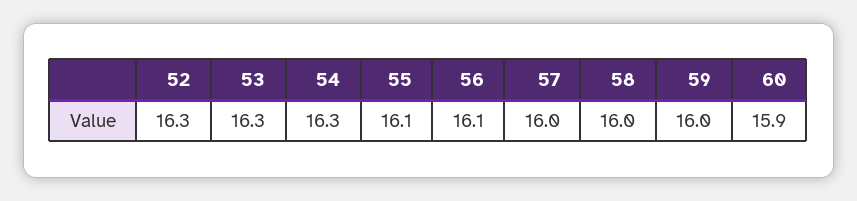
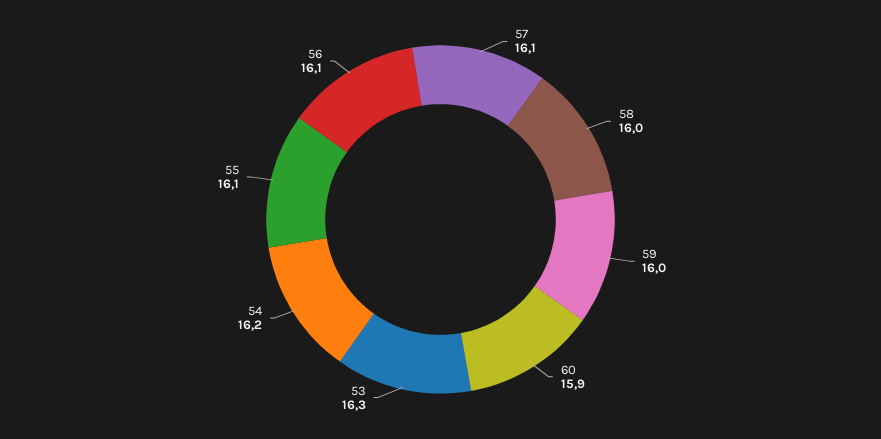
52: 16.3 -> none
54: 16.3 -> 16.2
57: 16 -> 16.1

